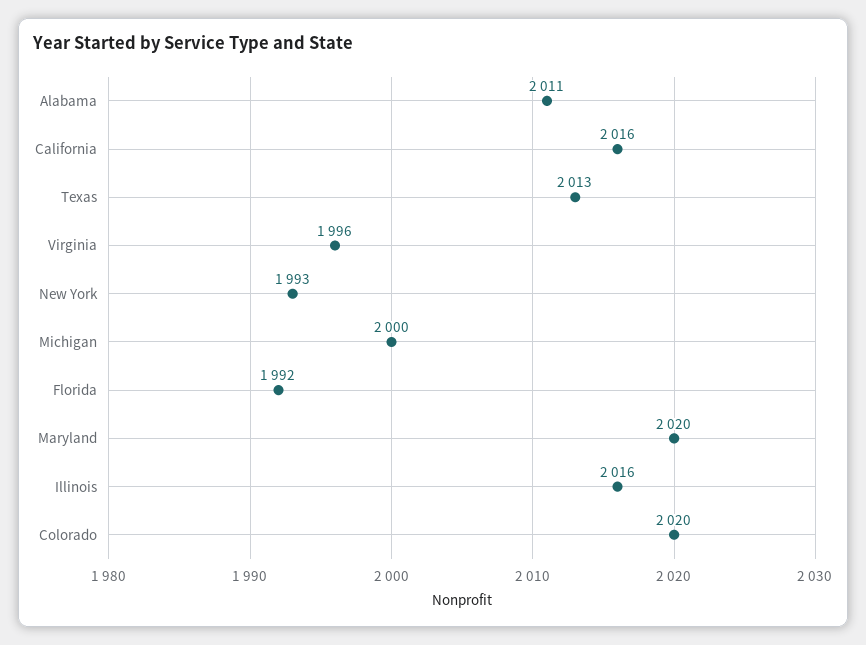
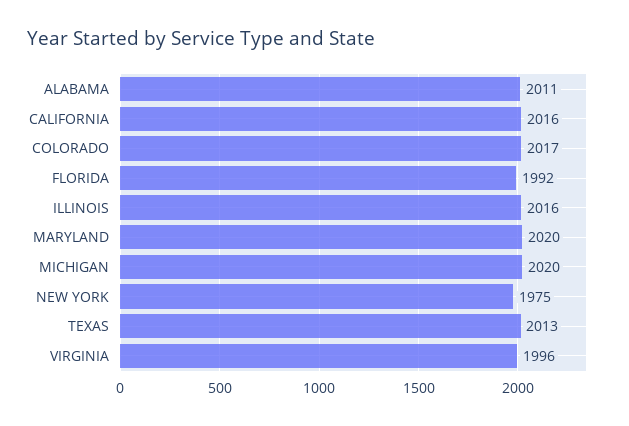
New York: 1993 -> 1975
Michigan: 2000 -> 2020
Colorado: 2020 -> 2017

